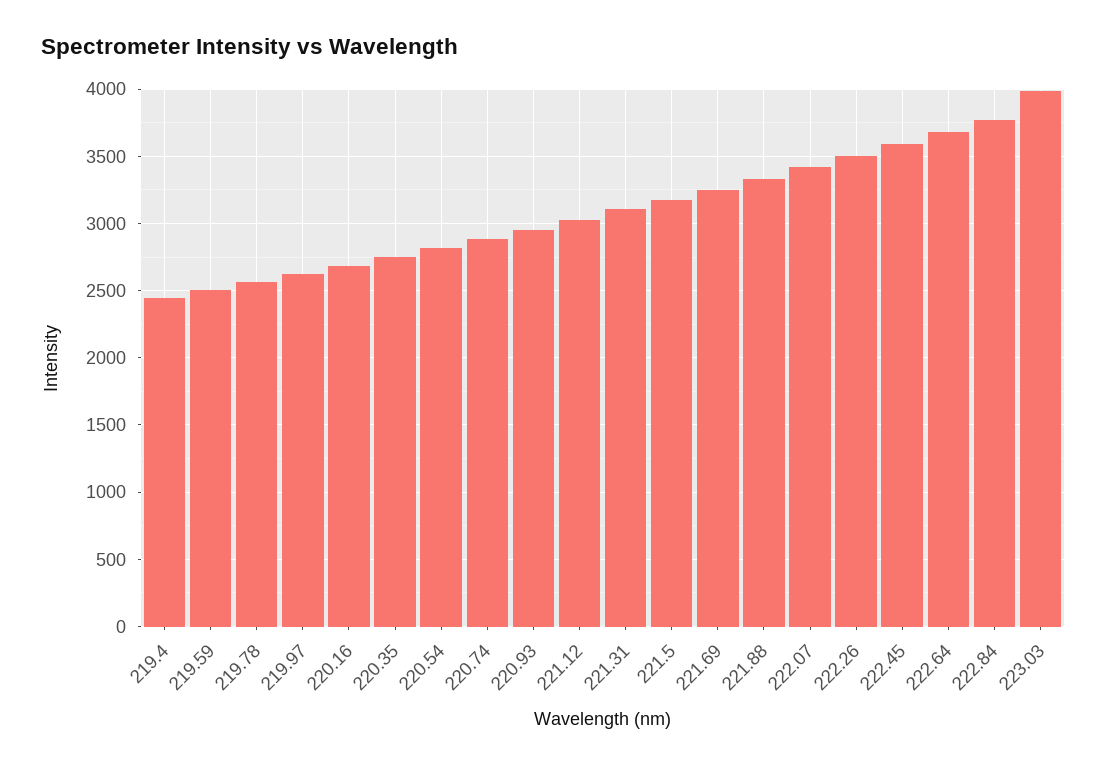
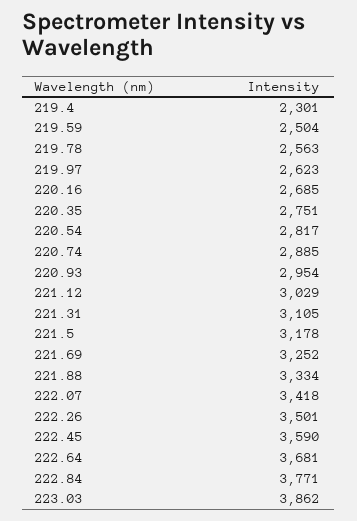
219.4: 2450 -> 2301
223.03: 4000 -> 3862

